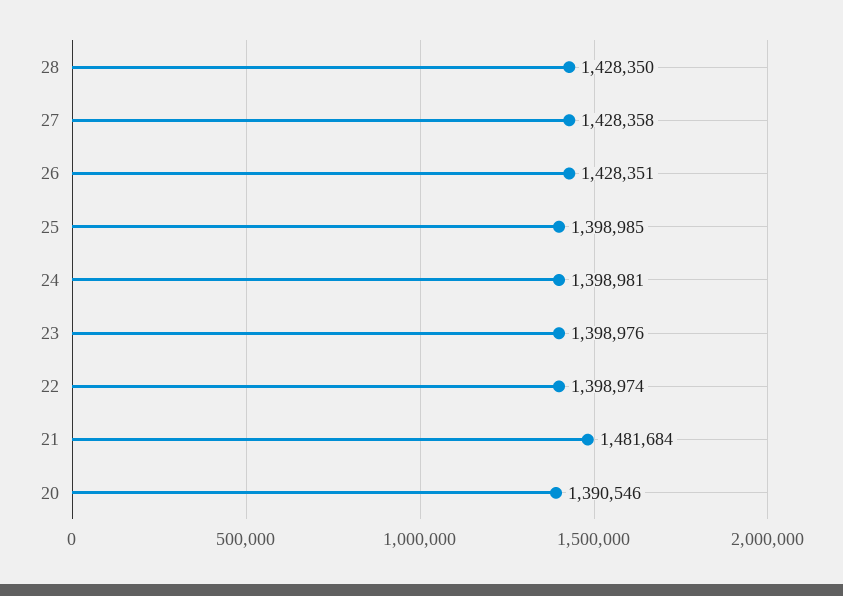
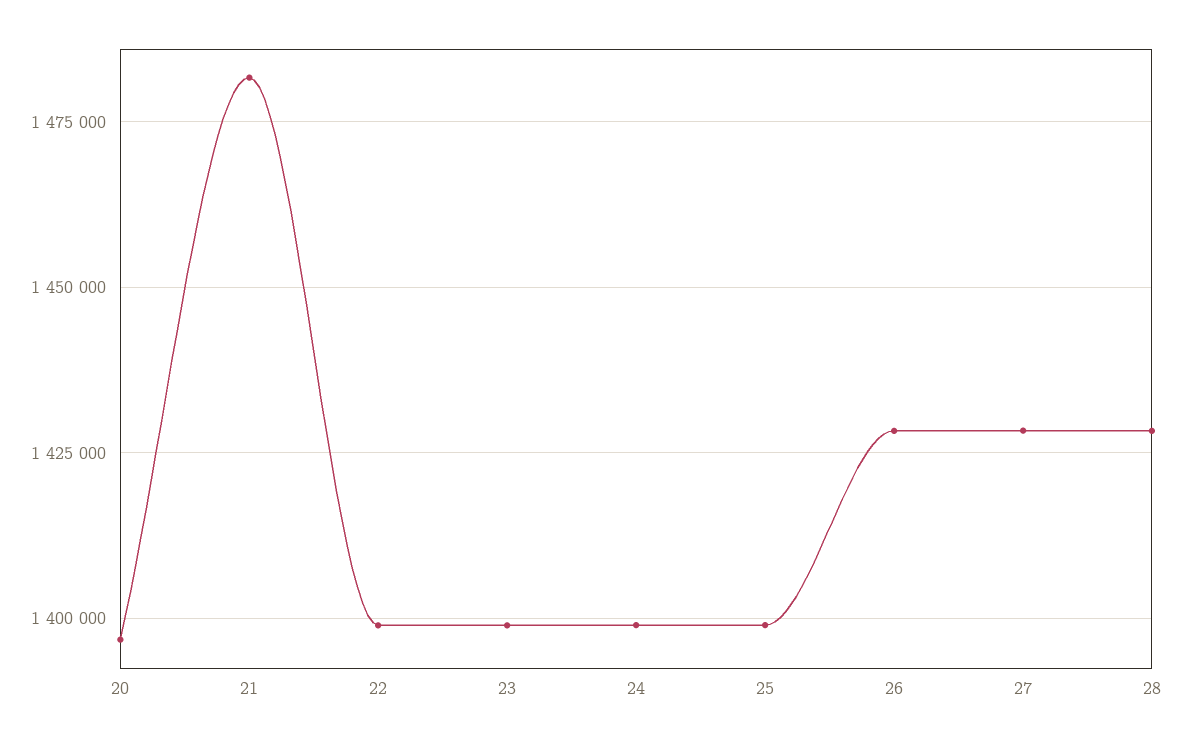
20: 1390546 -> 1397500

